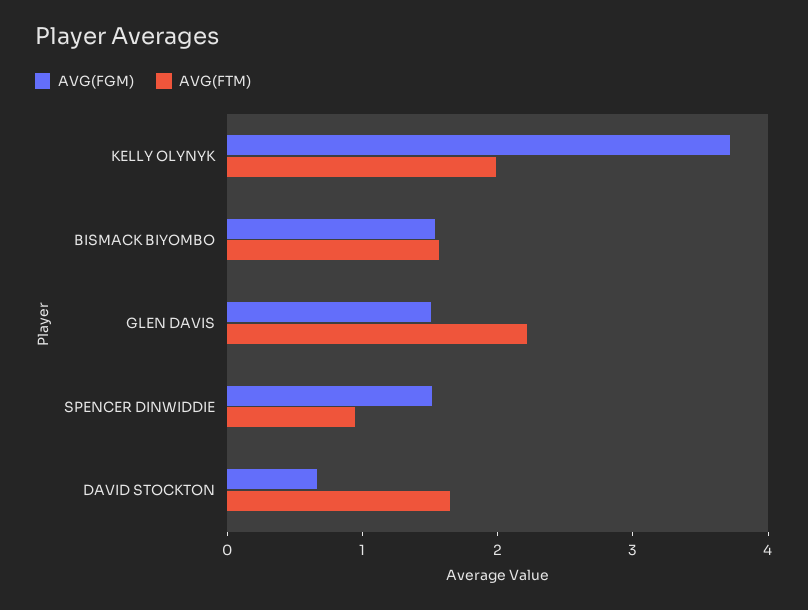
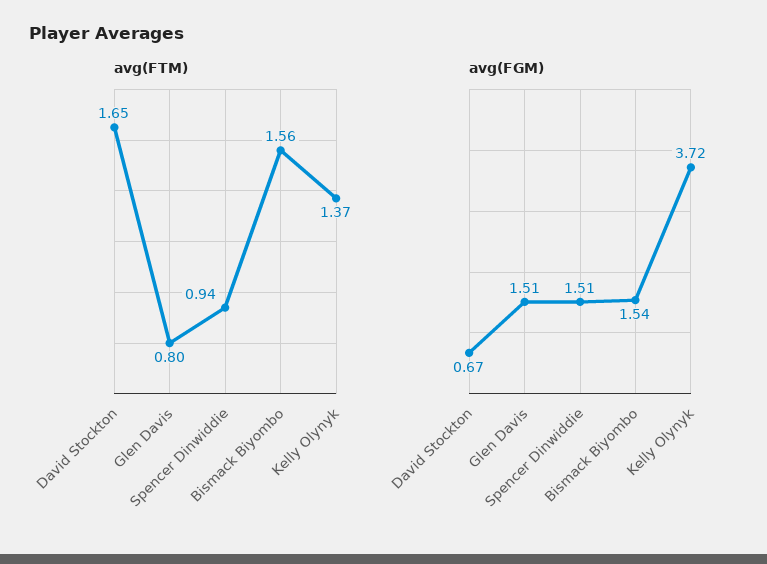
AVG(FTM), KELLY OLYNYK: 2 -> 1.37
AVG(FTM), GLEN DAVIS: 2.2 -> 0.8

